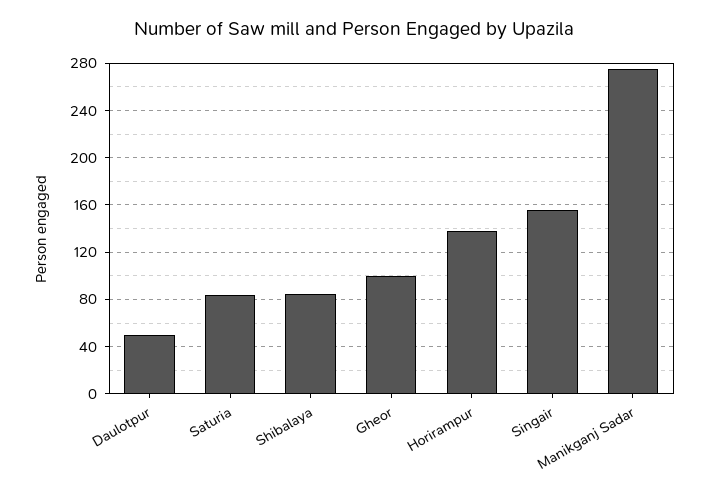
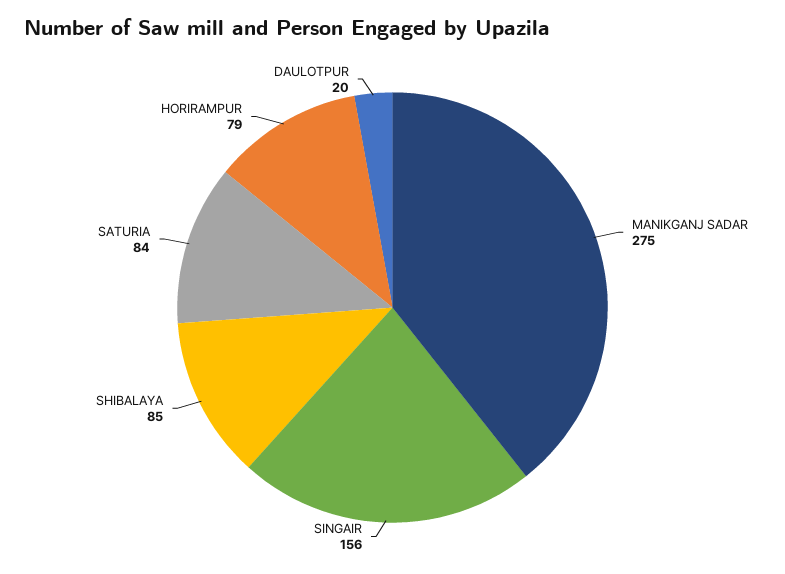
Daulotpur: 50 -> 20
Gheor: 100 -> none
Horirampur: 140 -> 79

